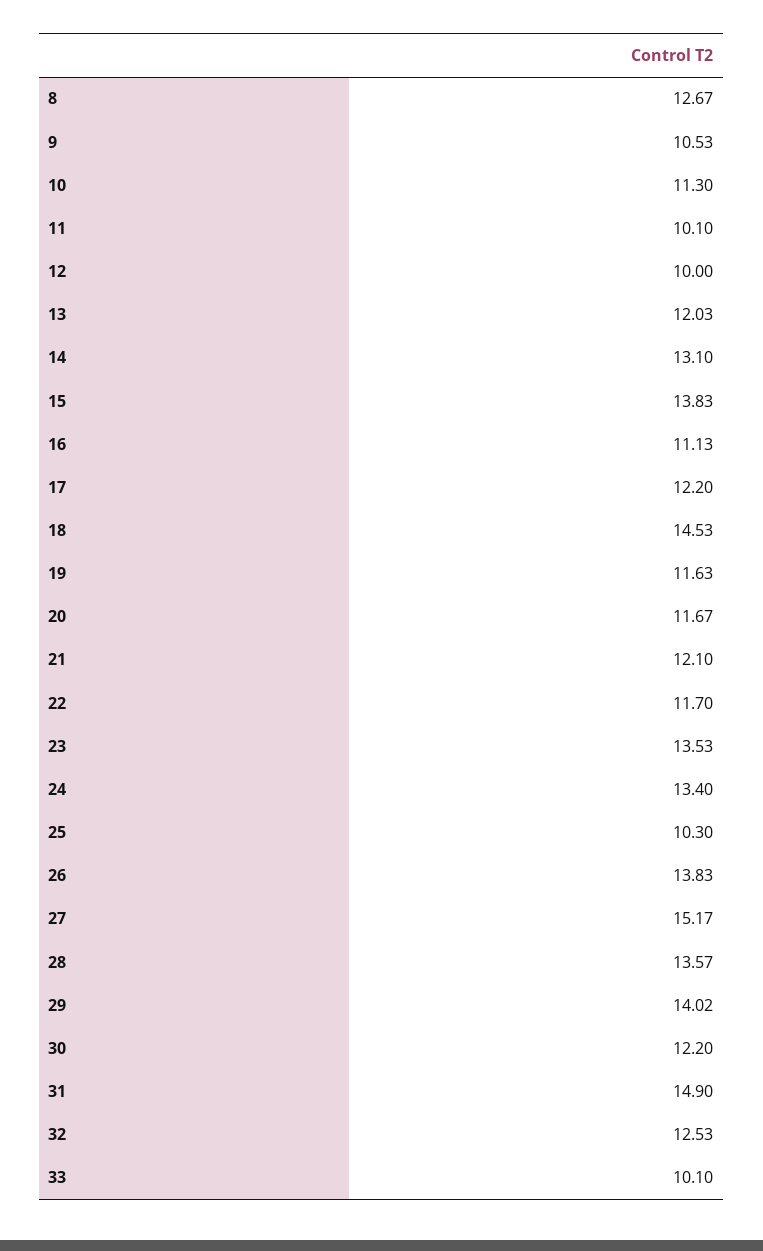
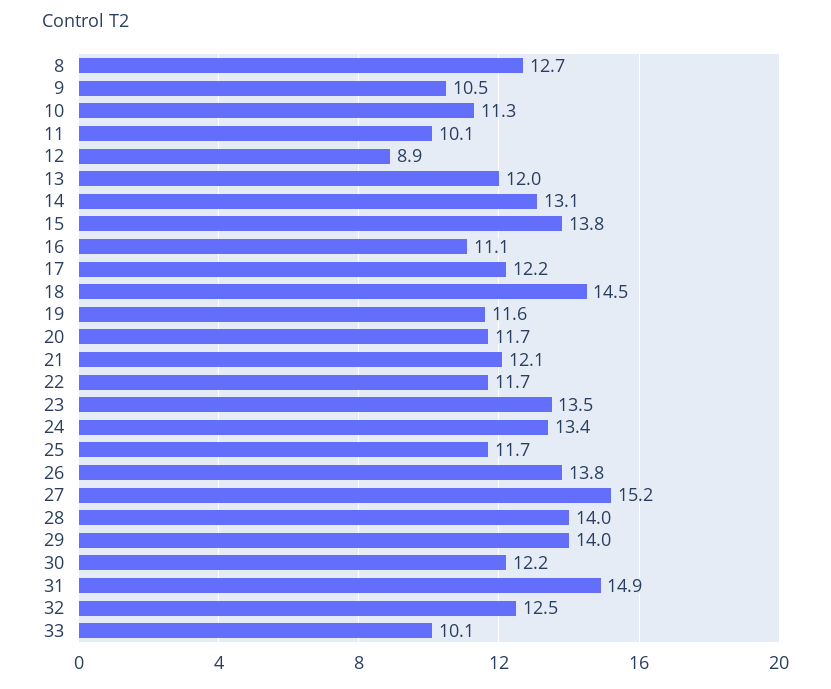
12: 10 -> 8.9
25: 10.3 -> 11.7
28: 13.57 -> 14

